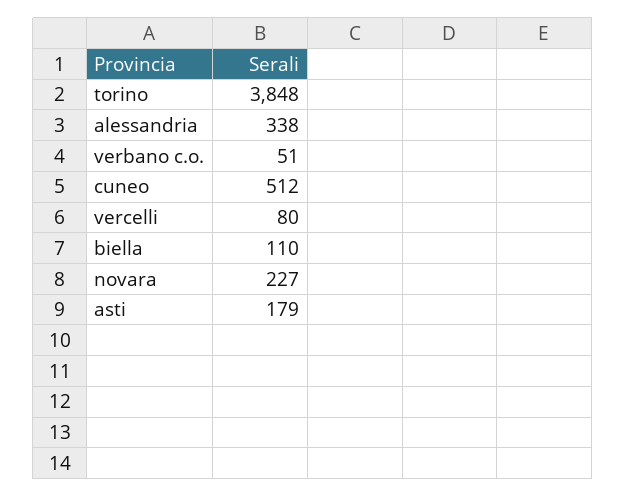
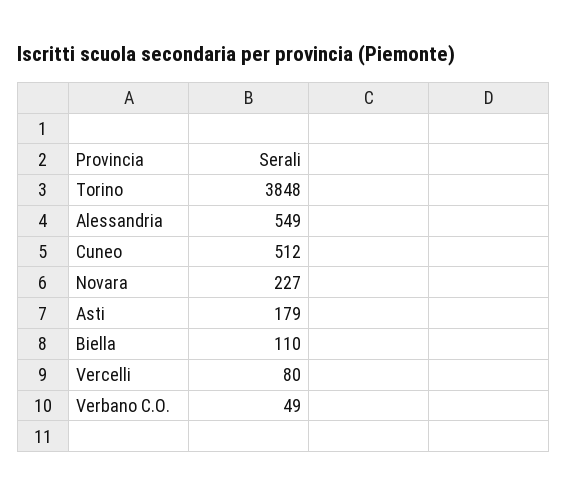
alessandria: 338 -> 549
verbano c.o.: 51 -> 49

